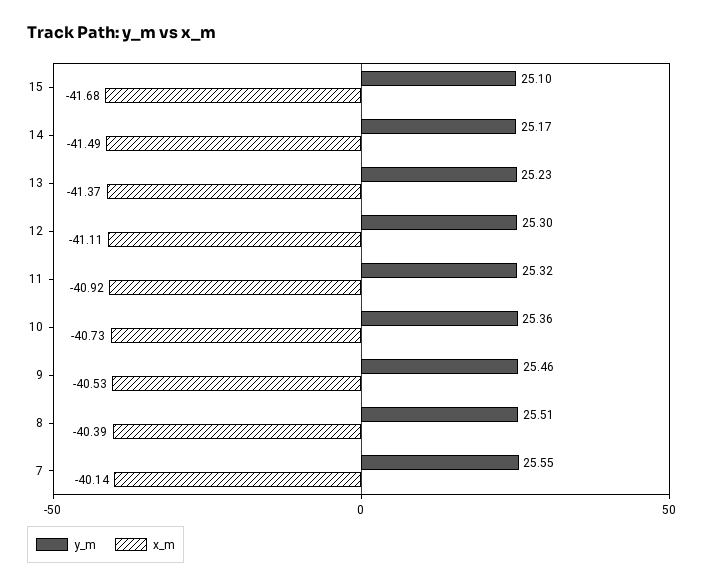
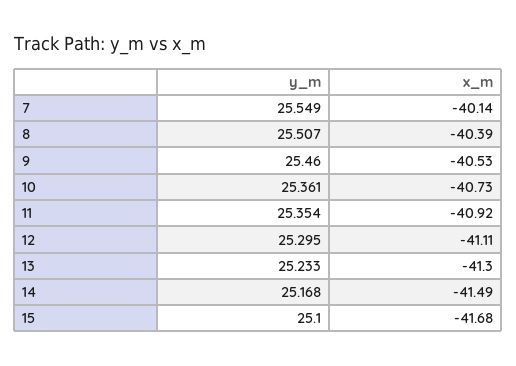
x_m, 13: -41.37 -> -41.3
y_m, 11: 25.32 -> 25.354

